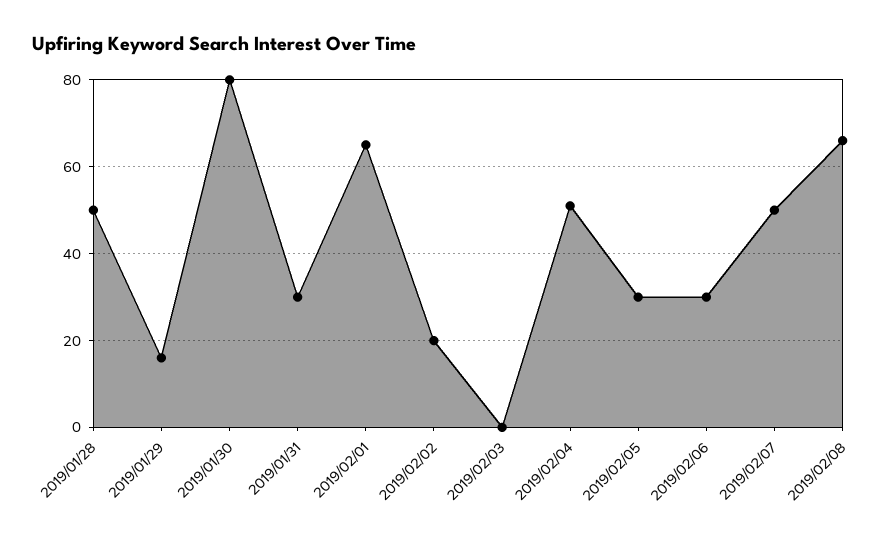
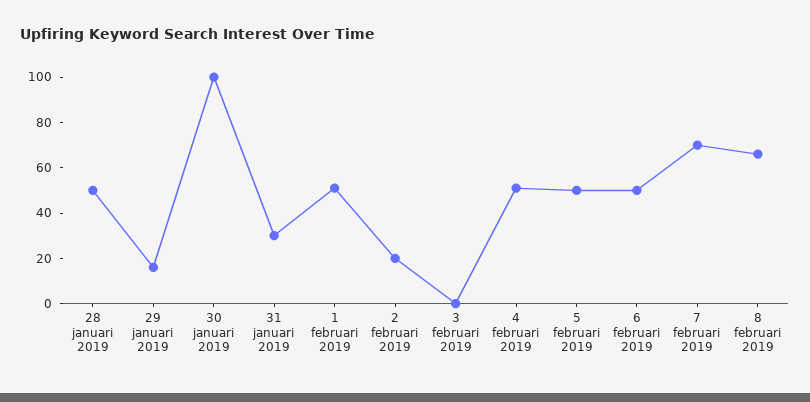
2019/01/30: 80 -> 100
2019/02/01: 65 -> 50
2019/02/05: 30 -> 50
2019/02/06: 30 -> 50
2019/02/07: 50 -> 70

